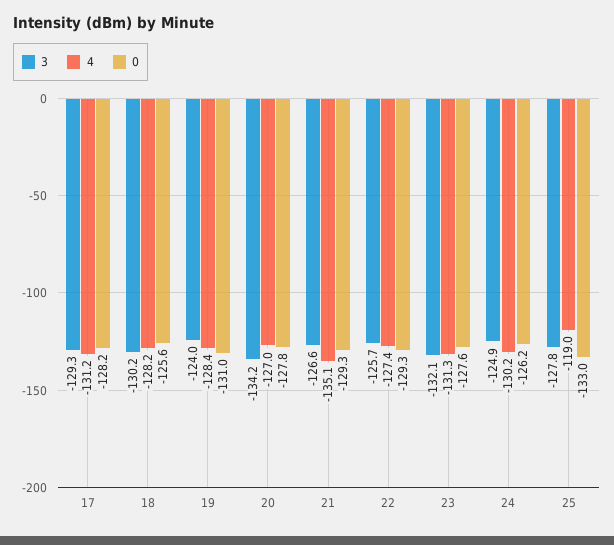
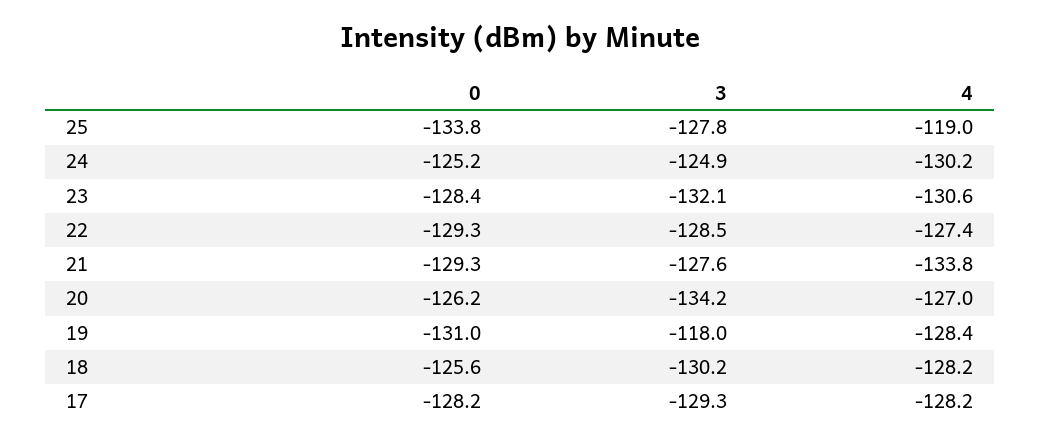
4, 17: -131.2 -> -128.2
3, 19: -124 -> -118
0, 20: -127.8 -> -126.2
3, 21: -126.6 -> -127.6
4, 21: -135.1 -> -133.8
3, 22: -125.7 -> -128.5
4, 23: -131.3 -> -130.6
0, 23: -127.6 -> -128.4
0, 24: -126.2 -> -125.2
0, 25: -133 -> -133.8

